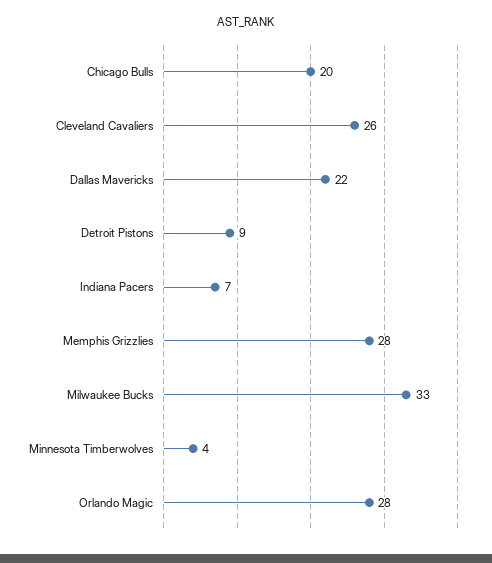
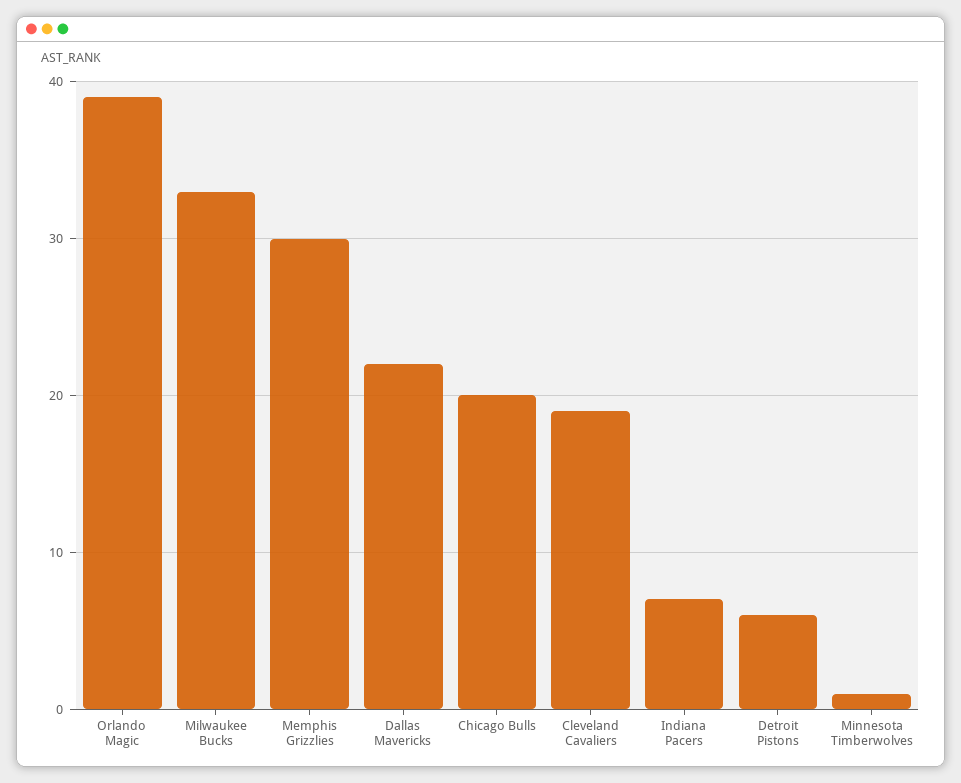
Cleveland Cavaliers: 26 -> 19
Detroit Pistons: 9 -> 6
Memphis Grizzlies: 28 -> 30
Minnesota Timberwolves: 4 -> 1
Orlando Magic: 28 -> 39

